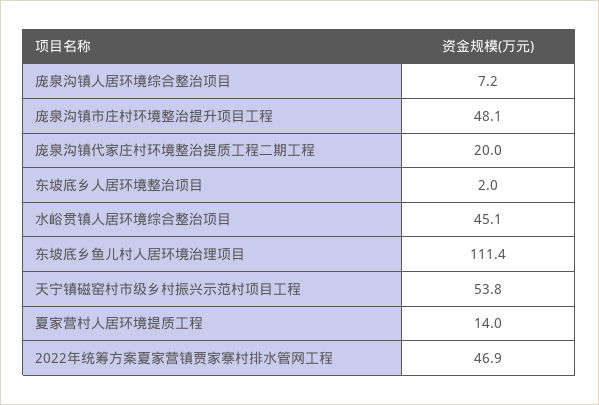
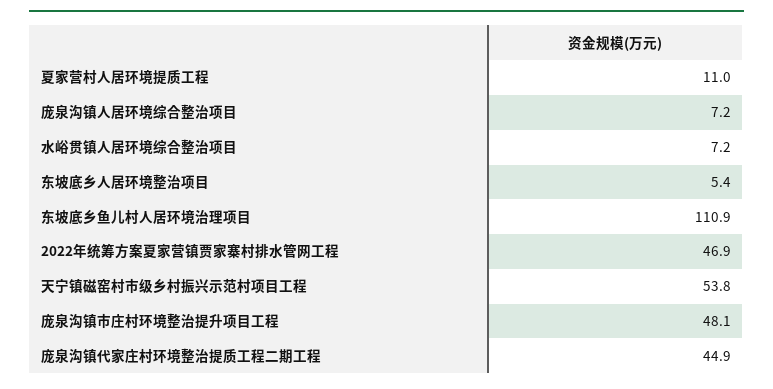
庞泉沟镇代家庄村环境整治提质工程二期工程: 20 -> 44.9
东坡底乡人居环境整治项目: 2 -> 5.4
水峪贯镇人居环境综合整治项目: 45.1 -> 7.2
东坡底乡鱼儿村人居环境治理项目: 111.4 -> 110.9
夏家营村人居环境提质工程: 14 -> 11

